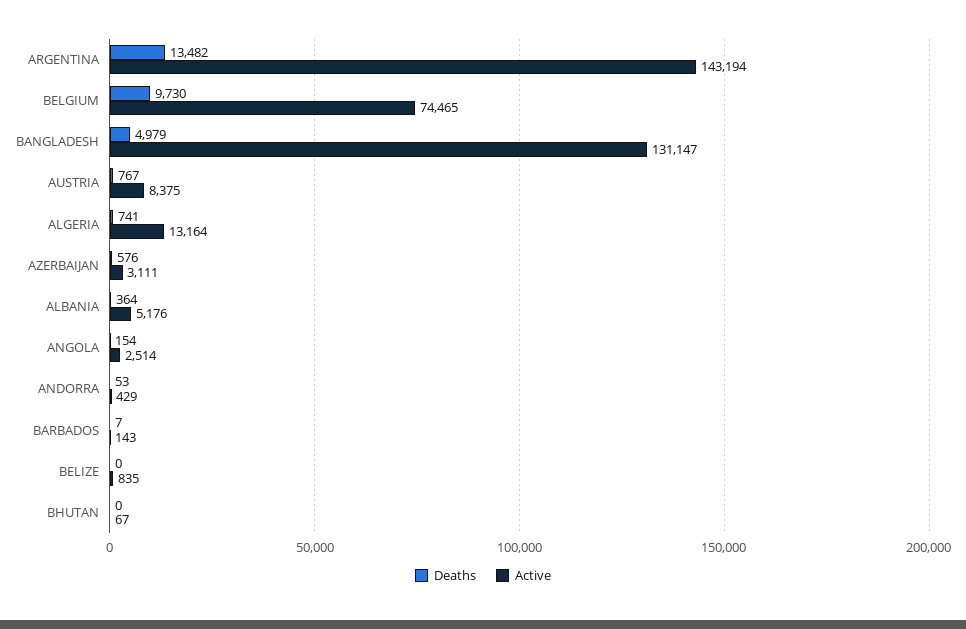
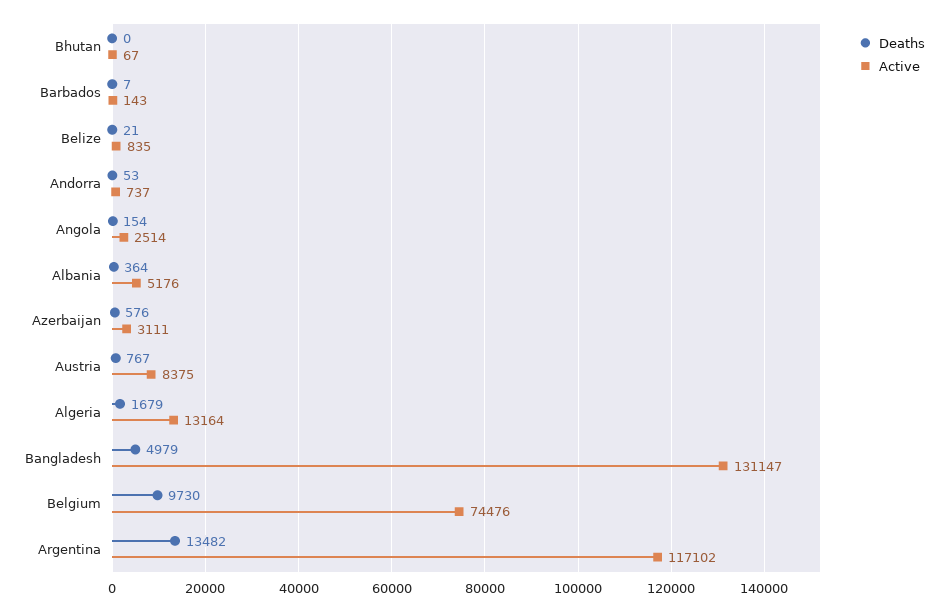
Active, ARGENTINA: 143194 -> 117102
Active, BELGIUM: 74465 -> 74476
Deaths, ALGERIA: 741 -> 1679
Active, ANDORRA: 429 -> 737
Deaths, BELIZE: 0 -> 21

